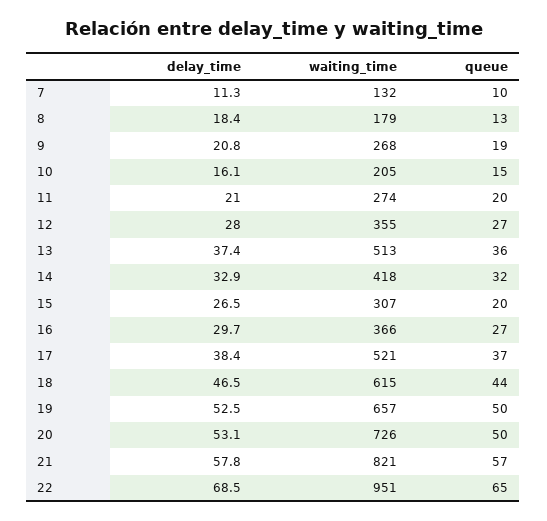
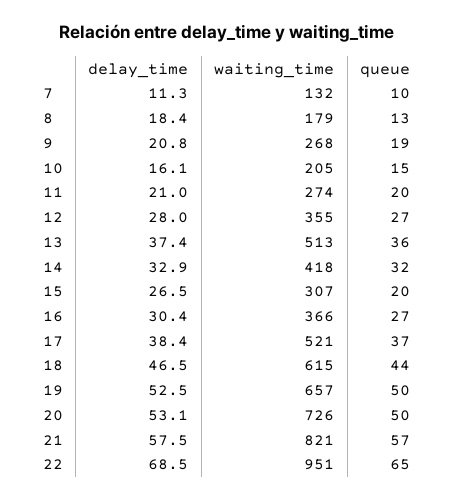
delay_time, 16: 29.7 -> 30.4
delay_time, 21: 57.8 -> 57.5

